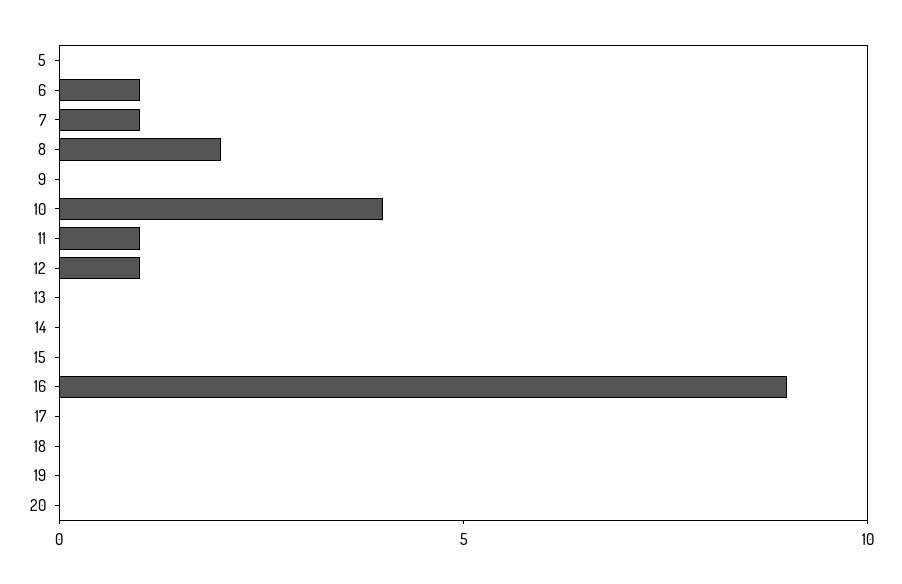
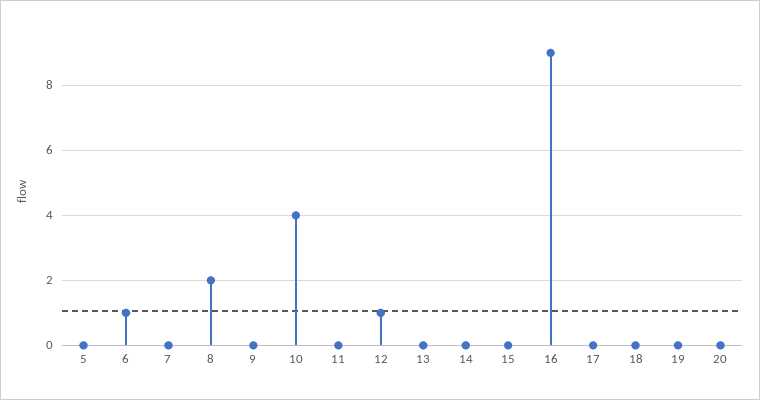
7: 1 -> 0
11: 1 -> 0

